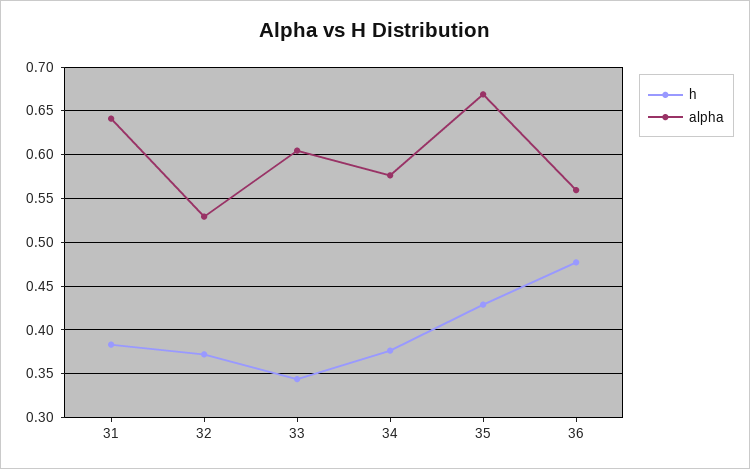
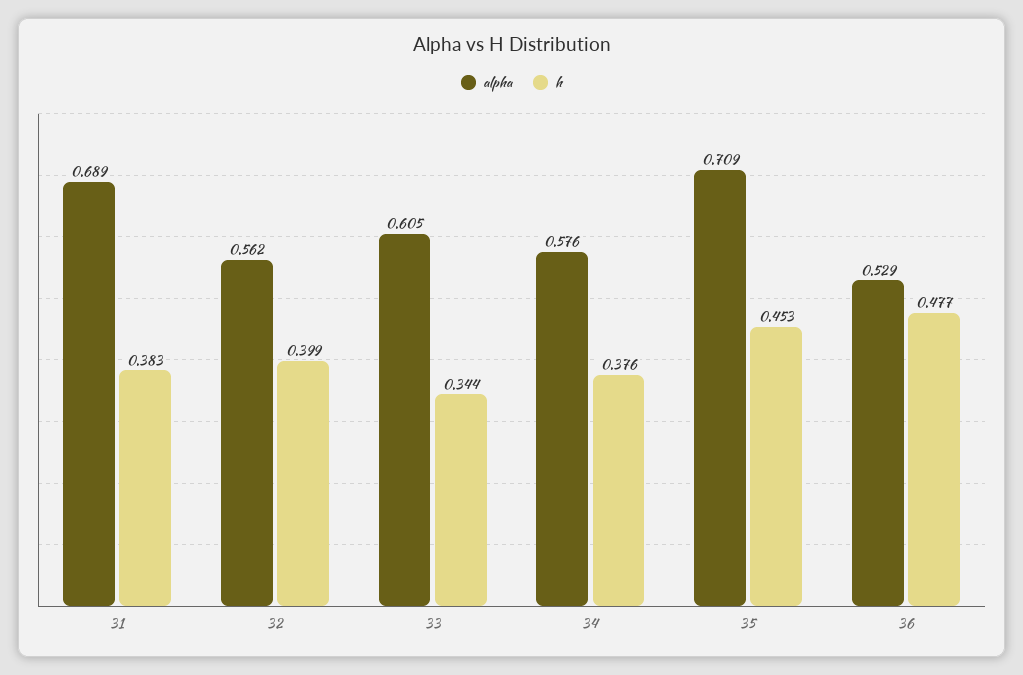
alpha, 31: 0.64 -> 0.689
h, 32: 0.37 -> 0.399
alpha, 32: 0.53 -> 0.562
h, 35: 0.43 -> 0.453
alpha, 35: 0.67 -> 0.709
alpha, 36: 0.56 -> 0.529

